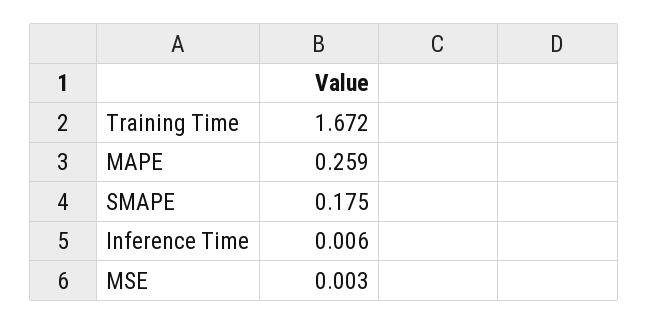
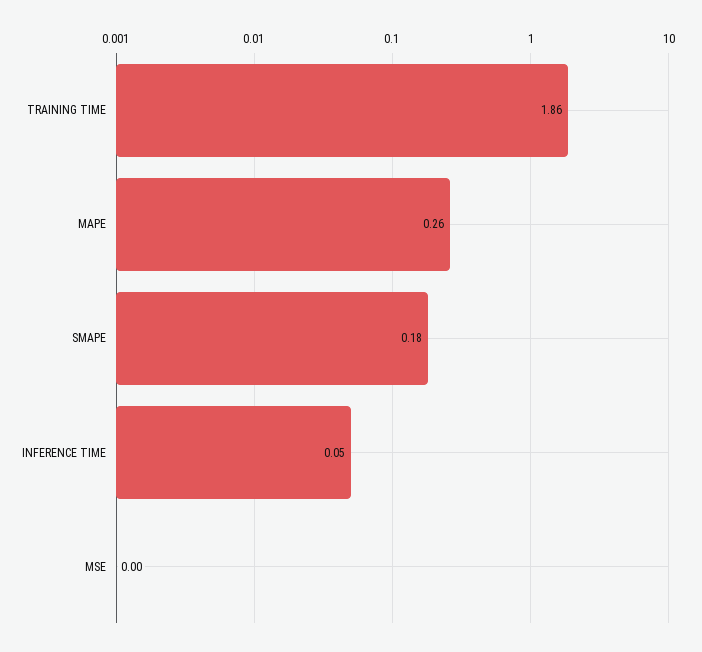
Training Time: 1.672 -> 1.86
Inference Time: 0.006 -> 0.05

